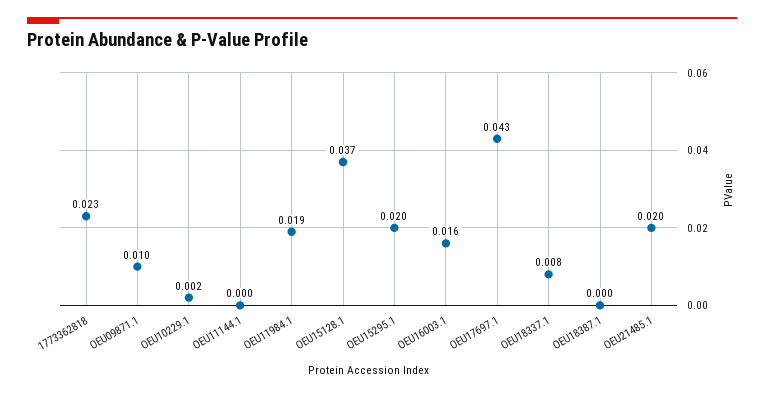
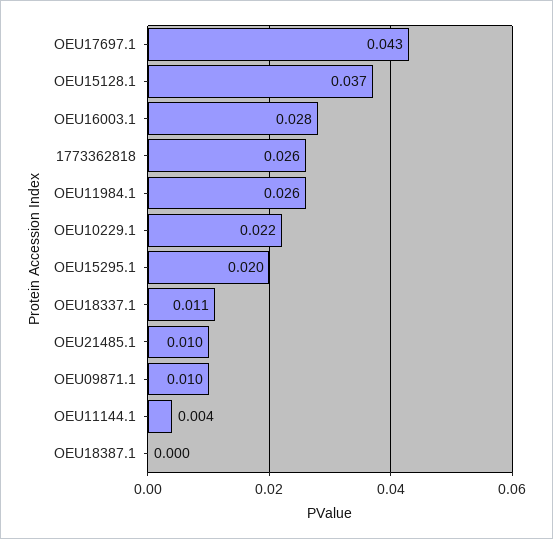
1773362818: 0.023 -> 0.026
OEU10229.1: 0.002 -> 0.022
OEU11144.1: 0 -> 0.004
OEU11984.1: 0.019 -> 0.026
OEU16003.1: 0.016 -> 0.028
OEU18337.1: 0.008 -> 0.011
OEU21485.1: 0.02 -> 0.01

